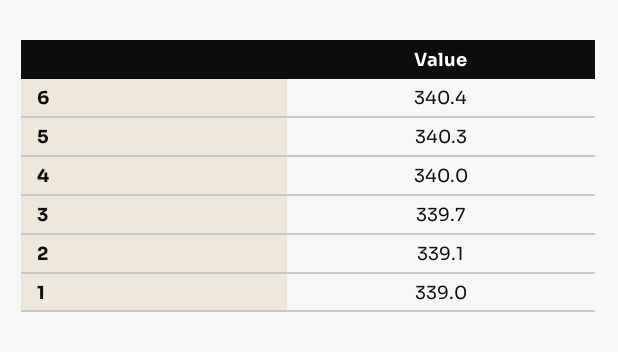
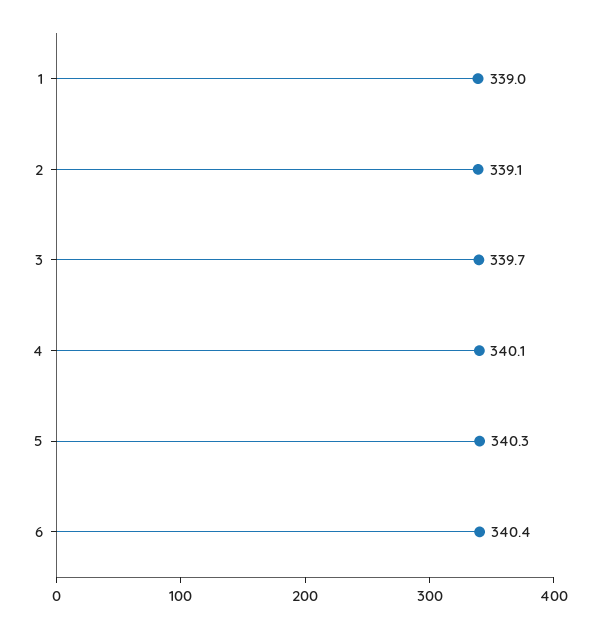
4: 340 -> 340.1

